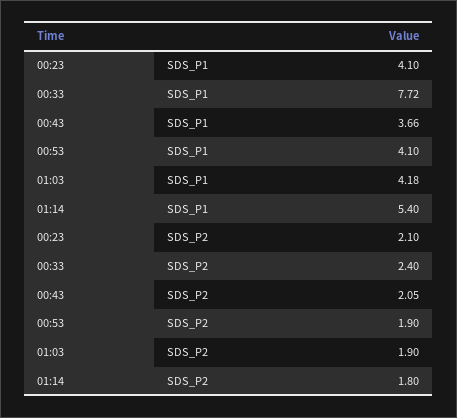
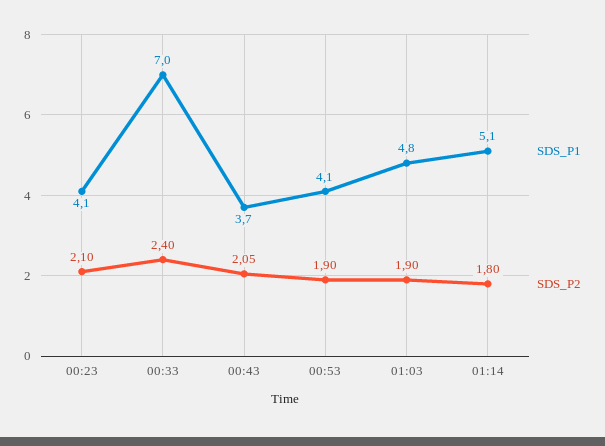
SDS_P1, 00:33: 7.72 -> 7
SDS_P1, 01:03: 4.18 -> 4.8
SDS_P1, 01:14: 5.4 -> 5.1

